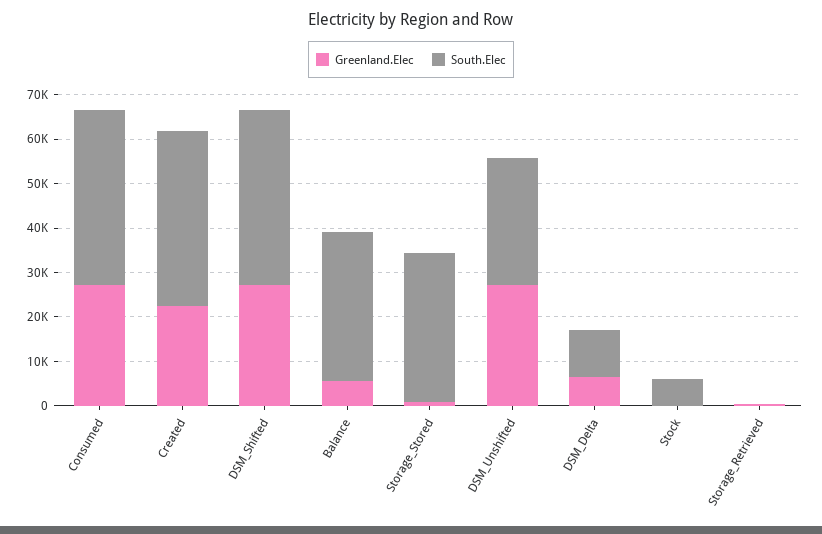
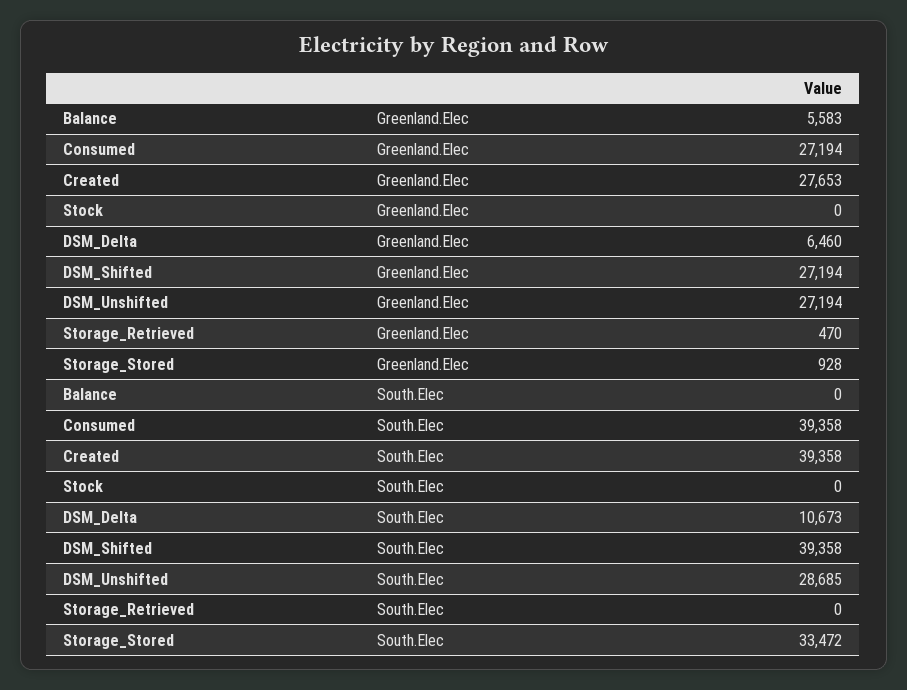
Greenland.Elec, Created: 22000 -> 27653
South.Elec, Balance: 34000 -> 0
South.Elec, Stock: 6000 -> 0

